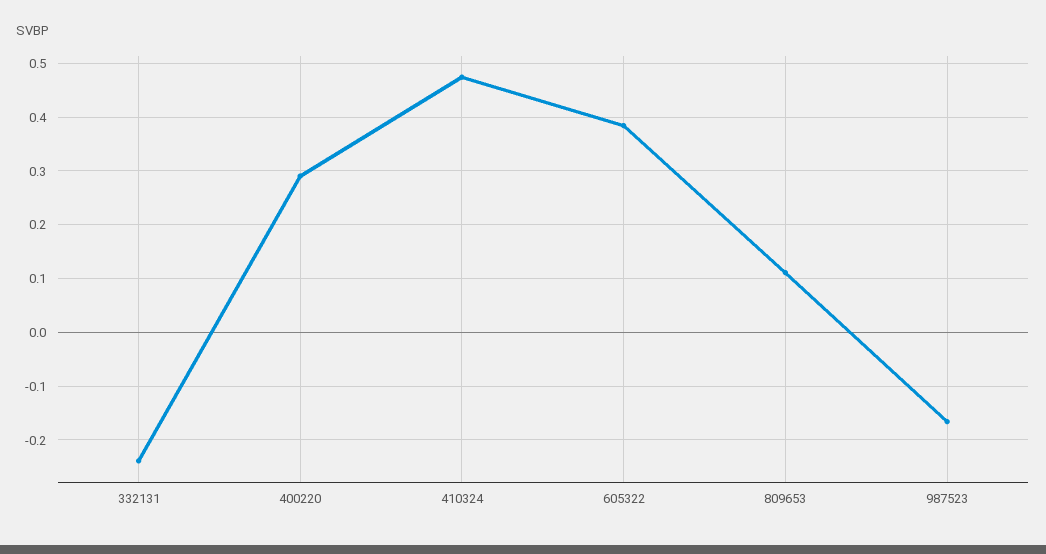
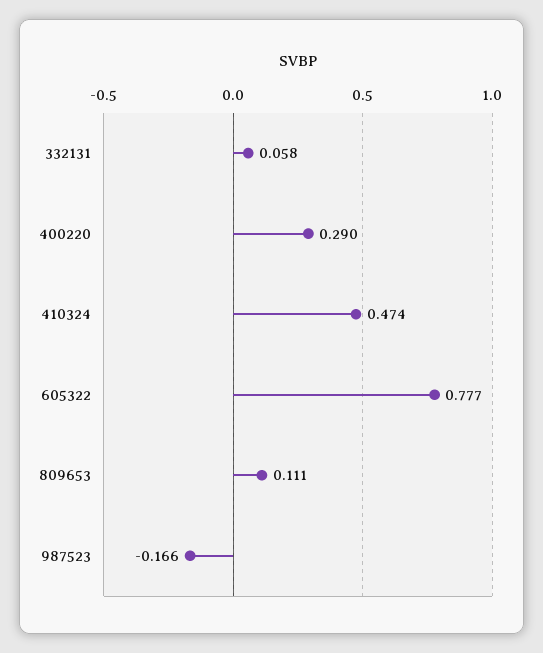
332131: -0.24 -> 0.058
605322: 0.38 -> 0.777

